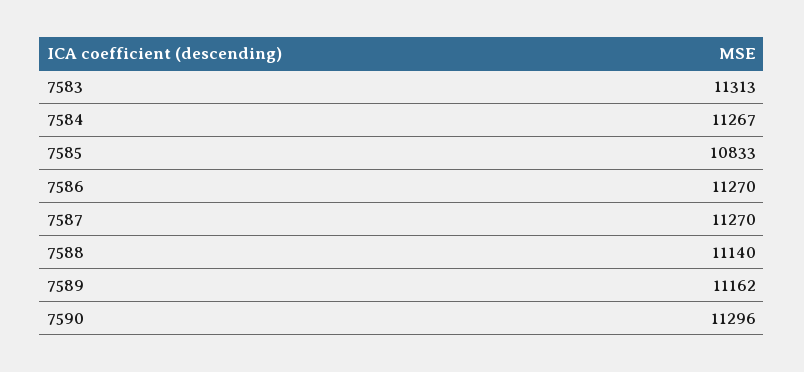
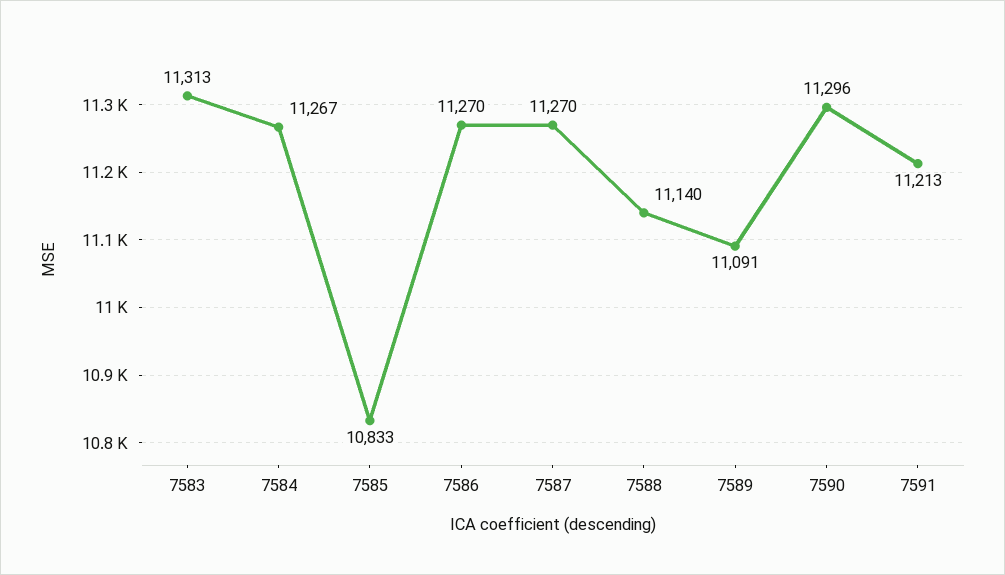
7589: 11162 -> 11091
7591: none -> 11213

